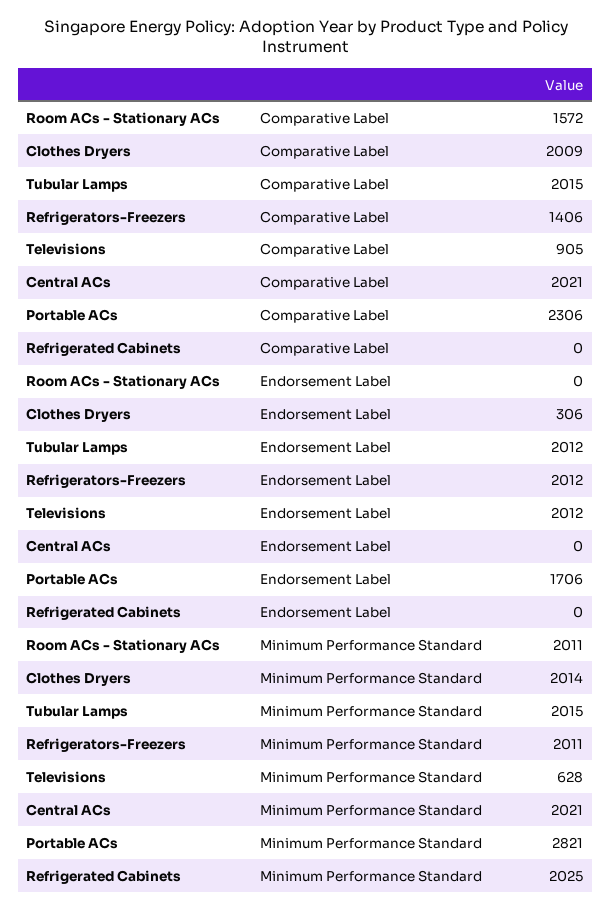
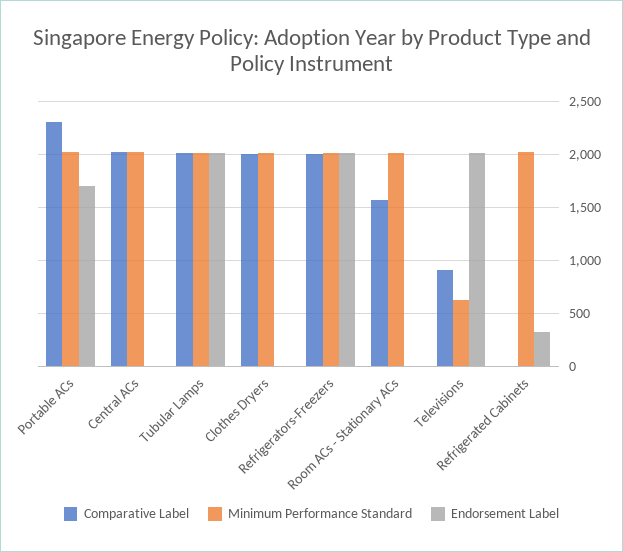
Comparative Label, Refrigerators-Freezers: 1406 -> 2000
Endorsement Label, Clothes Dryers: 306 -> 0
Endorsement Label, Refrigerated Cabinets: 0 -> 300
Minimum Performance Standard, Portable ACs: 2821 -> 2000

